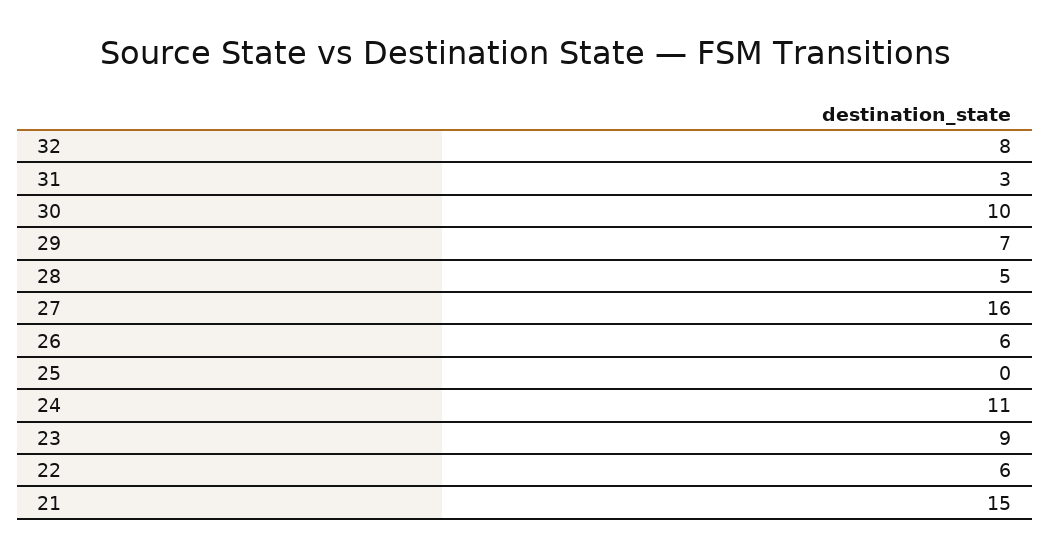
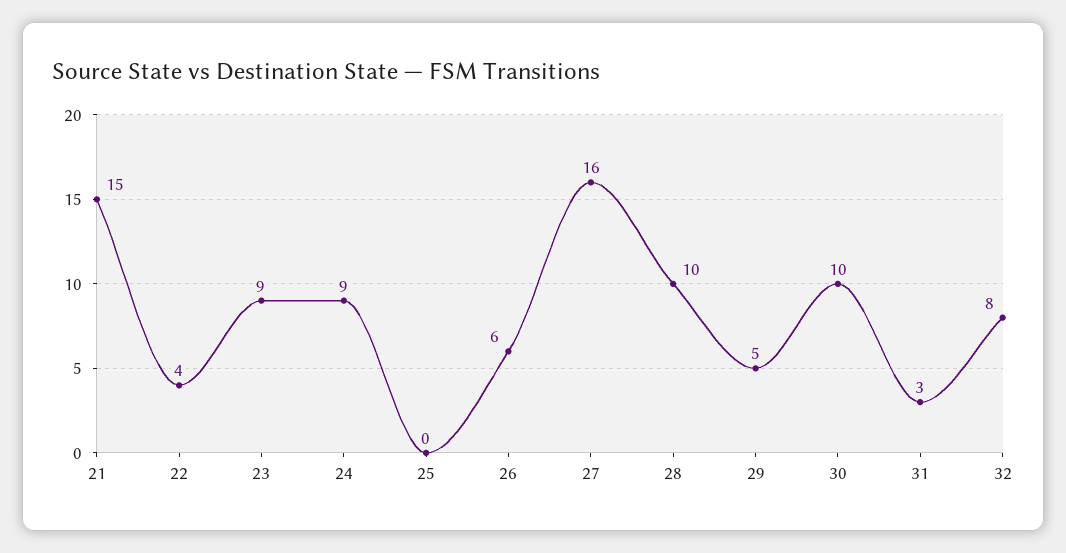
29: 7 -> 5
28: 5 -> 10
24: 11 -> 9
22: 6 -> 4

